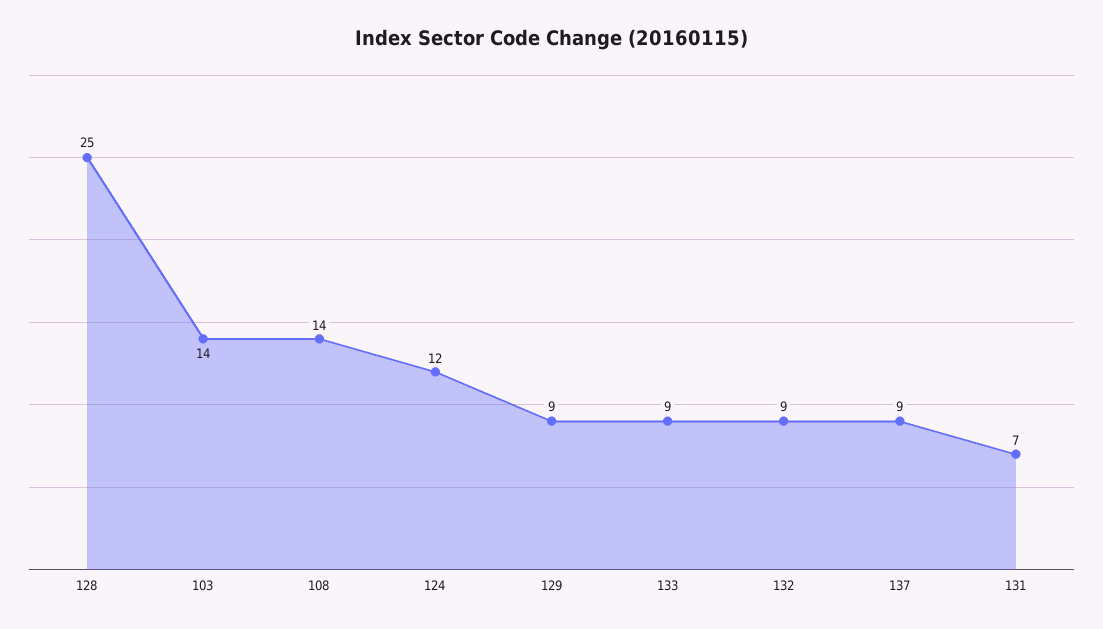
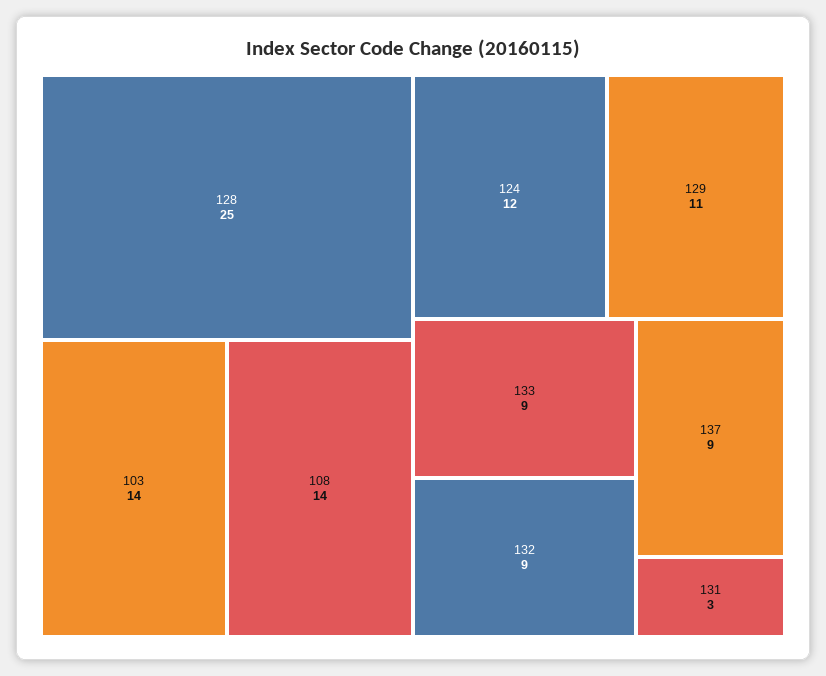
129: 9 -> 11
131: 7 -> 3

